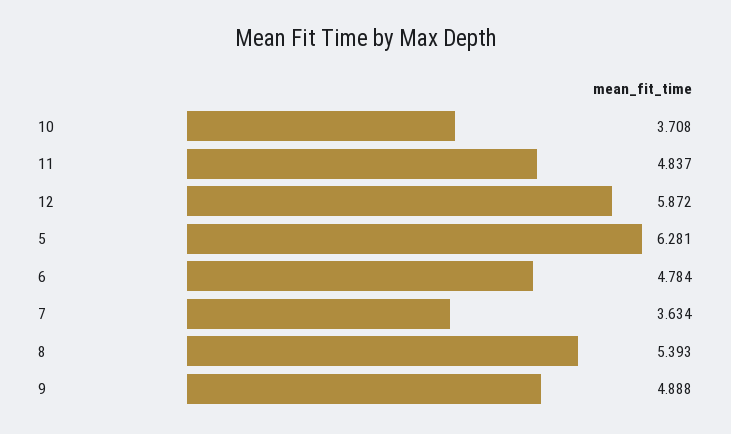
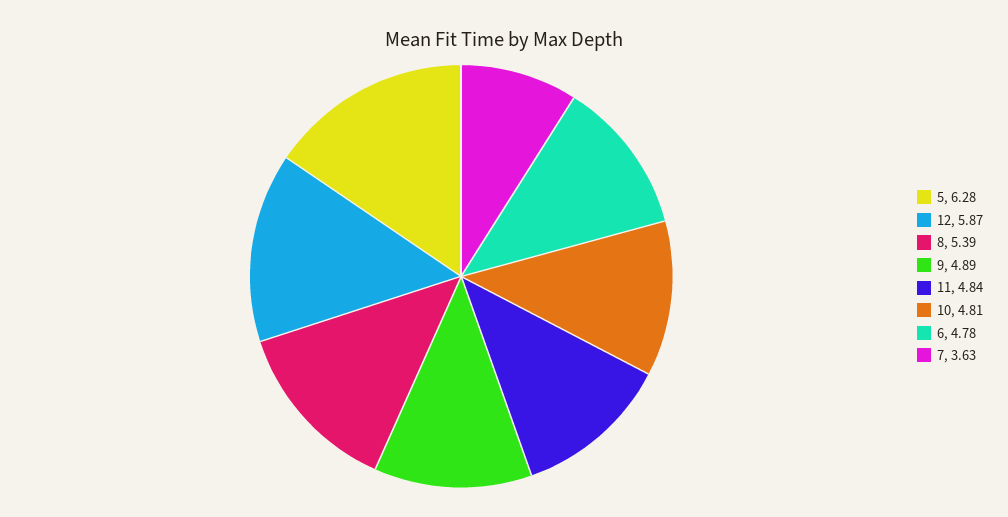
10: 3.708 -> 4.81

